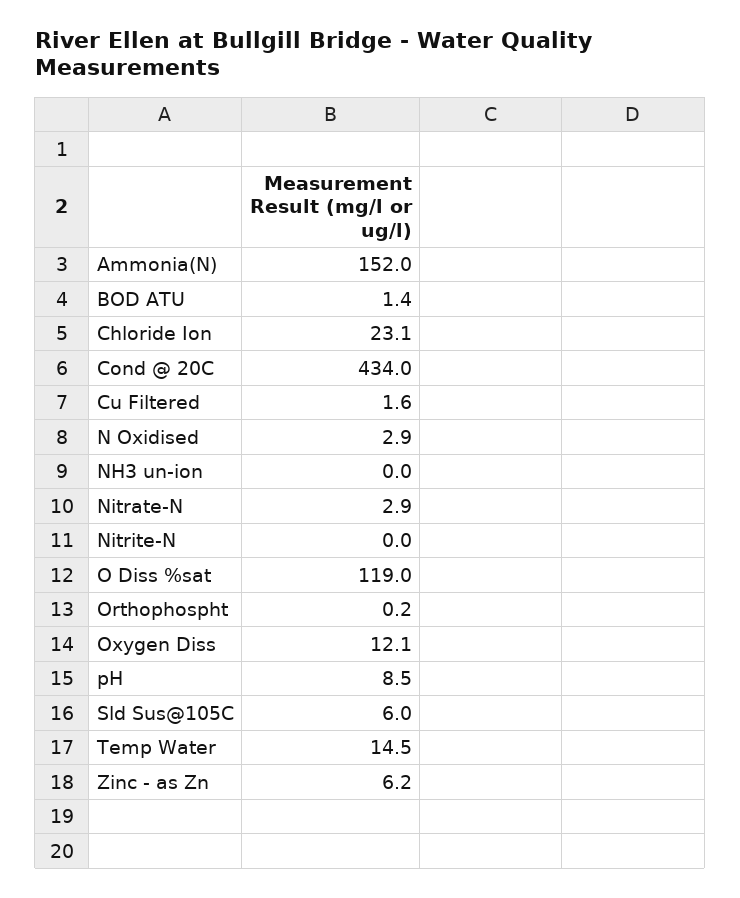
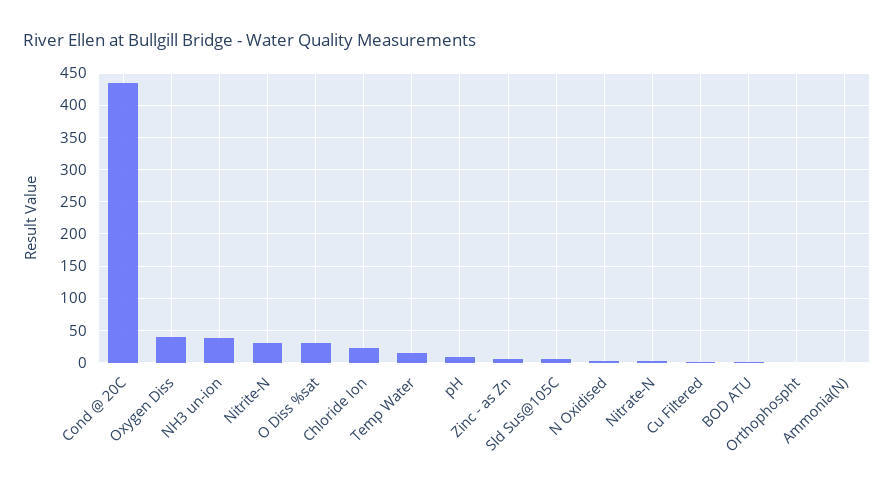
Ammonia(N): 152 -> 0
NH3 un-ion: 0 -> 40
Nitrite-N: 0 -> 30
O Diss %sat: 119 -> 30
Oxygen Diss: 12.1 -> 40

